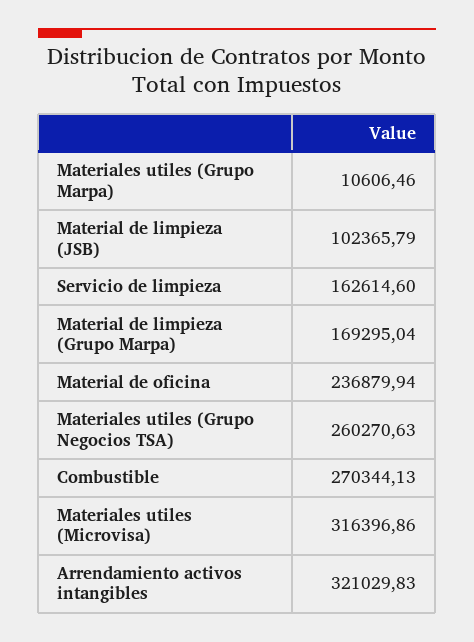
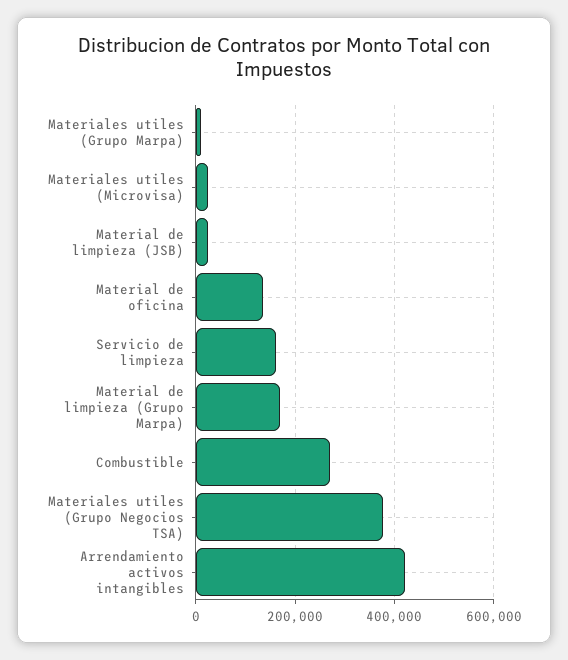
Material de limpieza (JSB): 102365.79 -> 20000
Material de oficina: 236879.94 -> 140000
Materiales utiles (Grupo Negocios TSA): 260270.63 -> 380000
Materiales utiles (Microvisa): 316396.86 -> 20000
Arrendamiento activos intangibles: 321029.83 -> 420000

